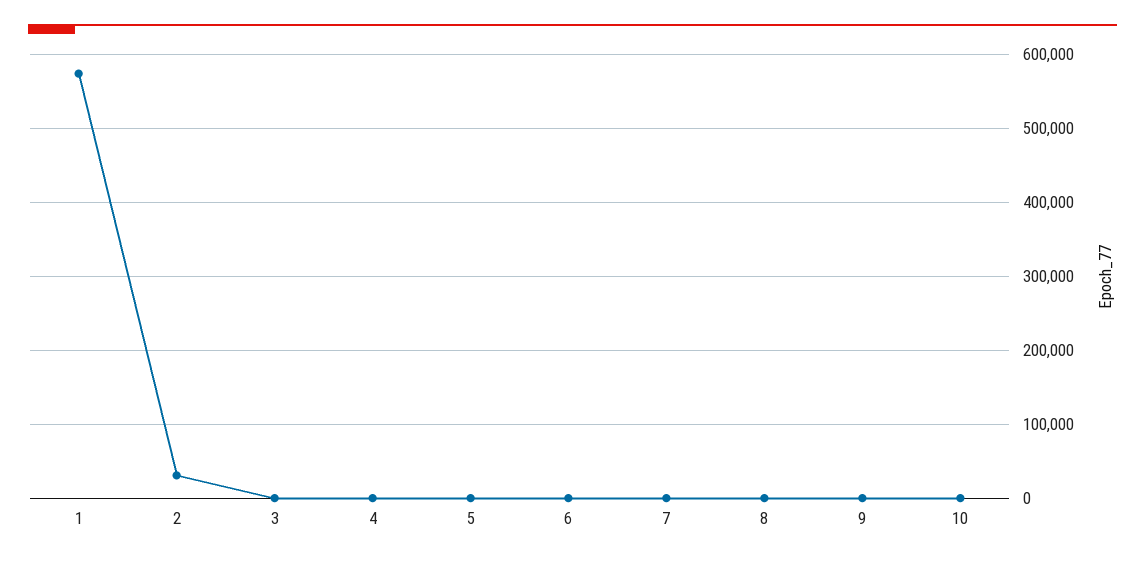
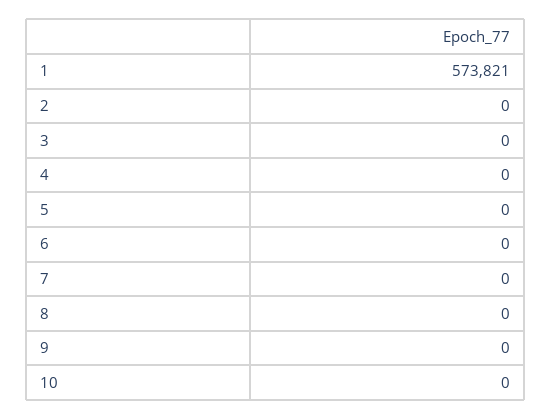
2: 30000 -> 0

